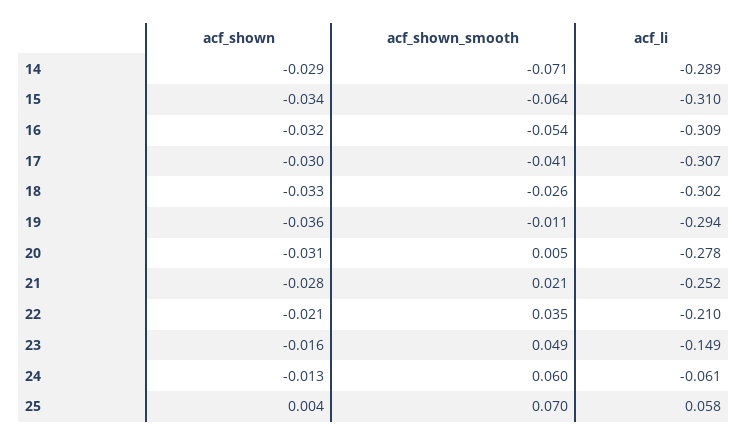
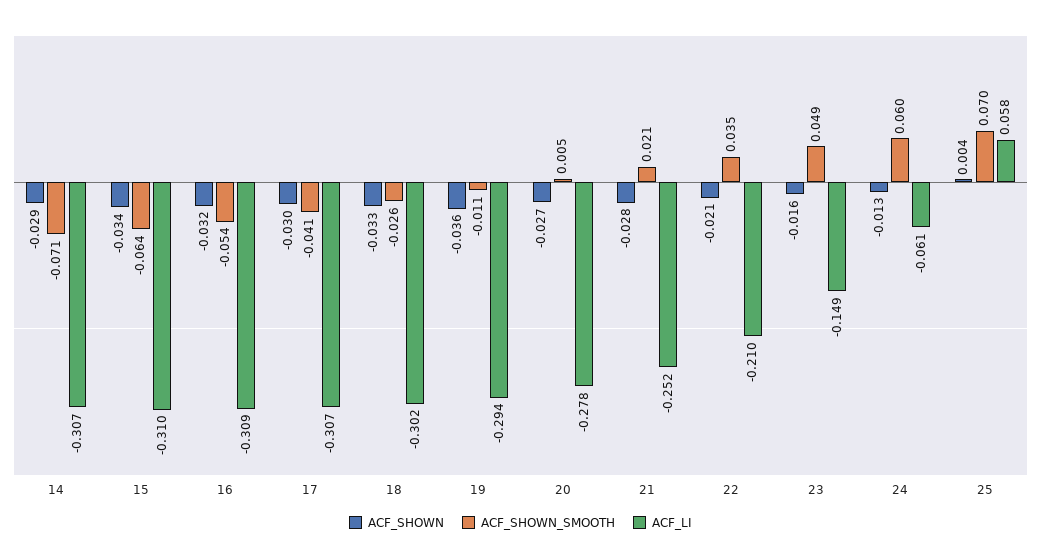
acf_li, 14: -0.289 -> -0.307
acf_shown, 20: -0.031 -> -0.027

